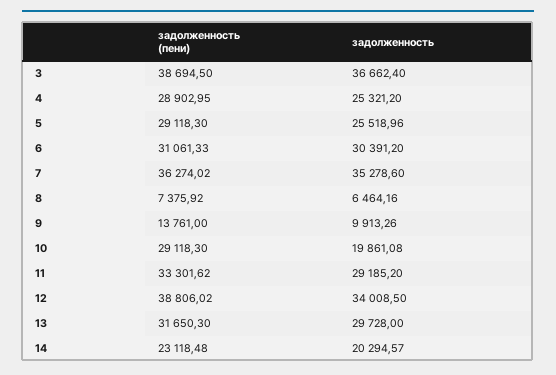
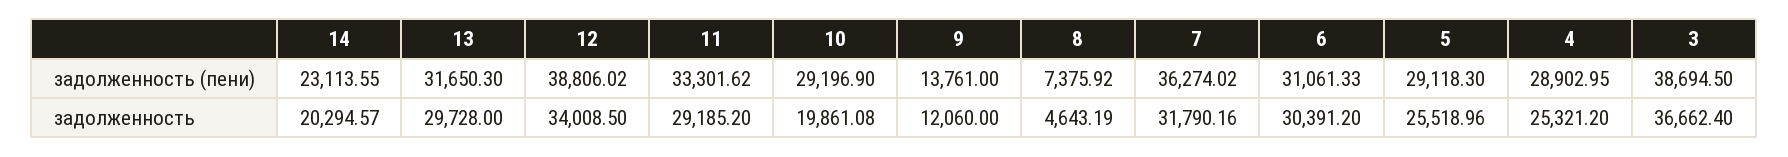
задолженность, 7: 35278.6 -> 31790.16
задолженность, 8: 6464.16 -> 4643.19
задолженность, 9: 9913.26 -> 12060
задолженность (пени), 10: 29118.3 -> 29196.9
задолженность (пени), 14: 23118.48 -> 23113.55

